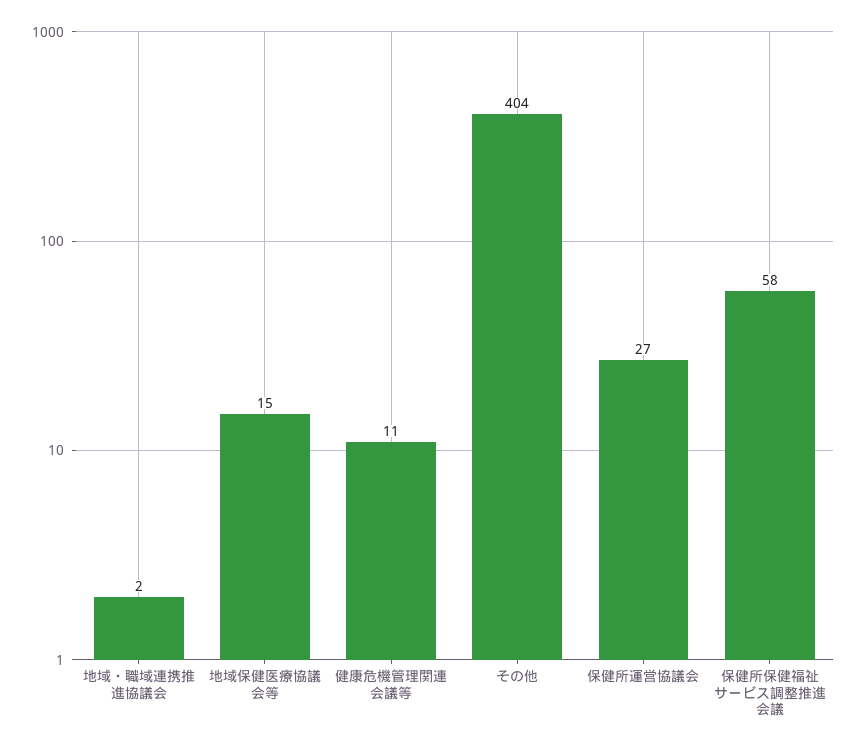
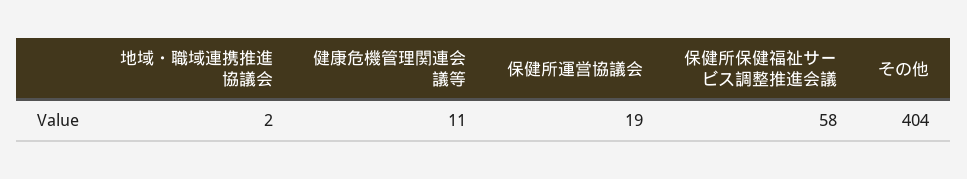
地域保健医療協議会等: 15 -> none
保健所運営協議会: 27 -> 19

